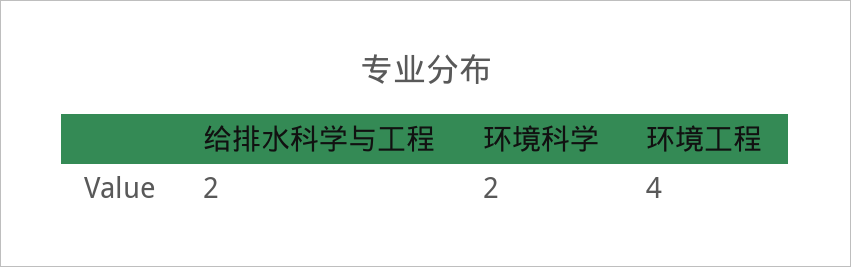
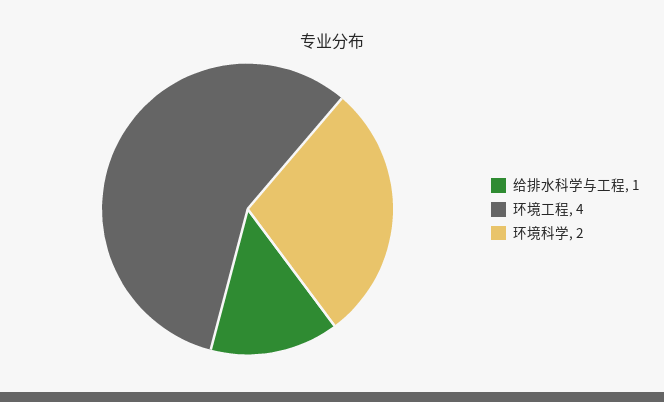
给排水科学与工程: 2 -> 1

